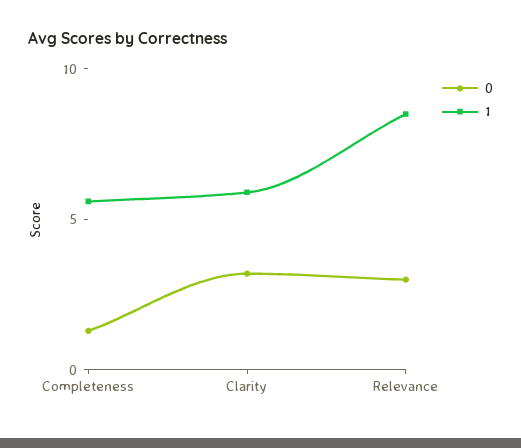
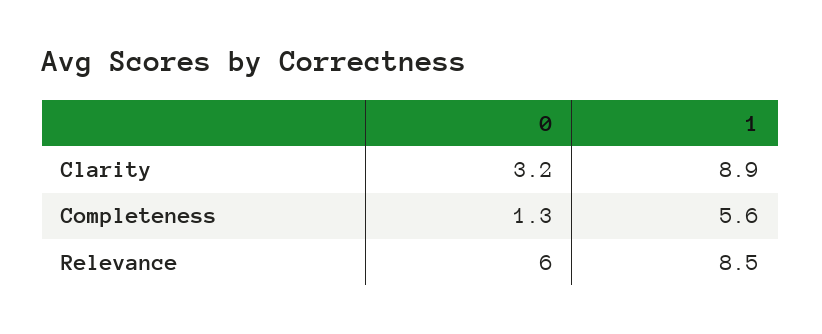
1, Clarity: 6 -> 8.9
0, Relevance: 3 -> 6

